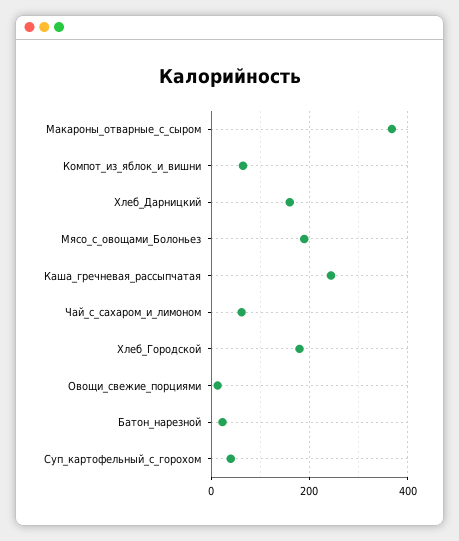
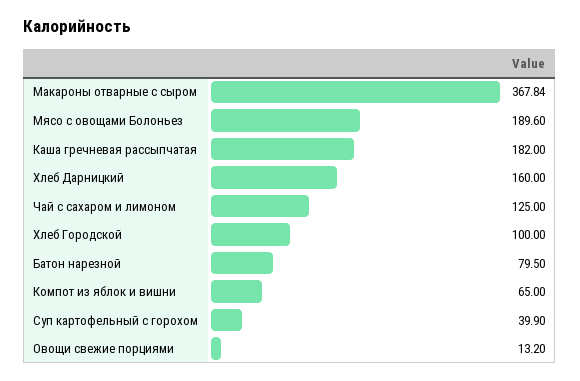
Каша_гречневая_рассыпчатая: 240 -> 182
Чай_с_сахаром_и_лимоном: 60 -> 125
Хлеб_Городской: 180 -> 100
Батон_нарезной: 20 -> 79.5

